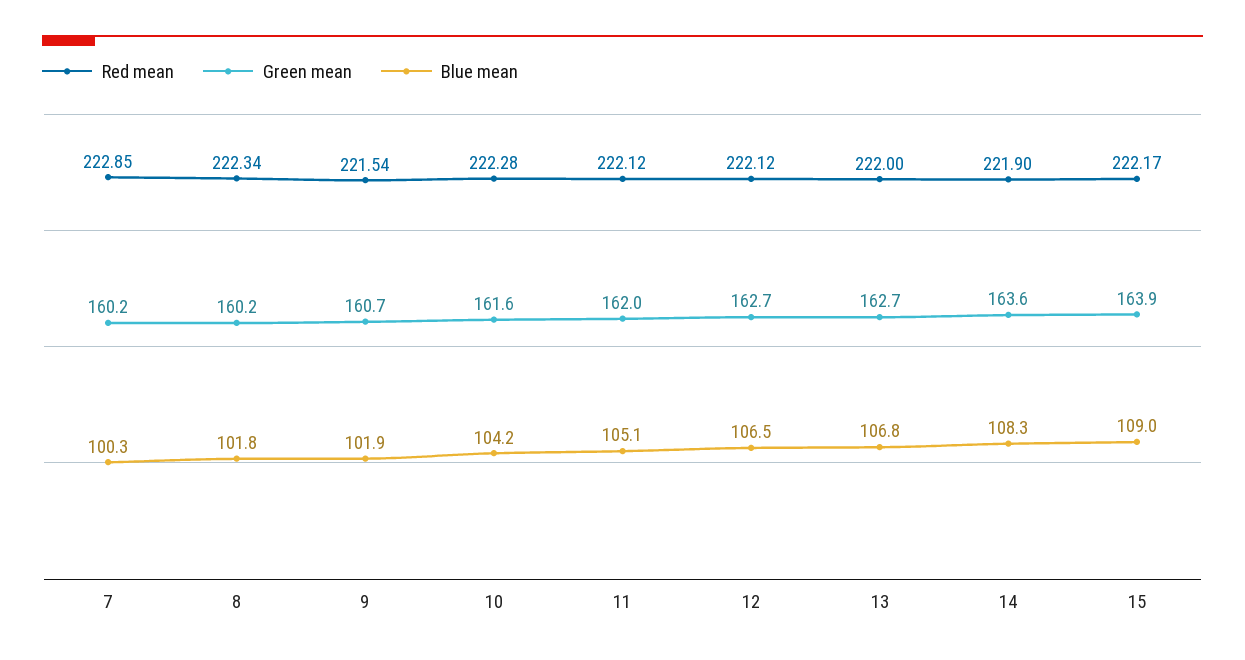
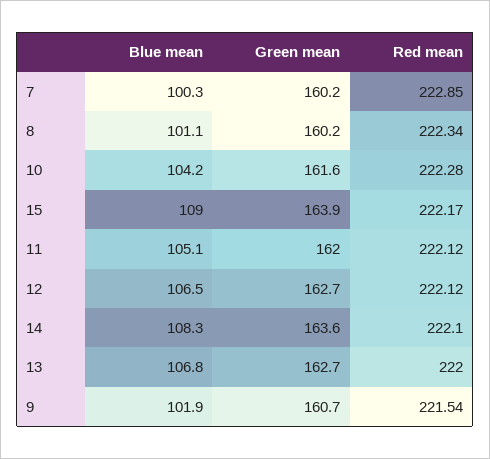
Blue mean, 8: 101.8 -> 101.1
Red mean, 14: 221.9 -> 222.1

